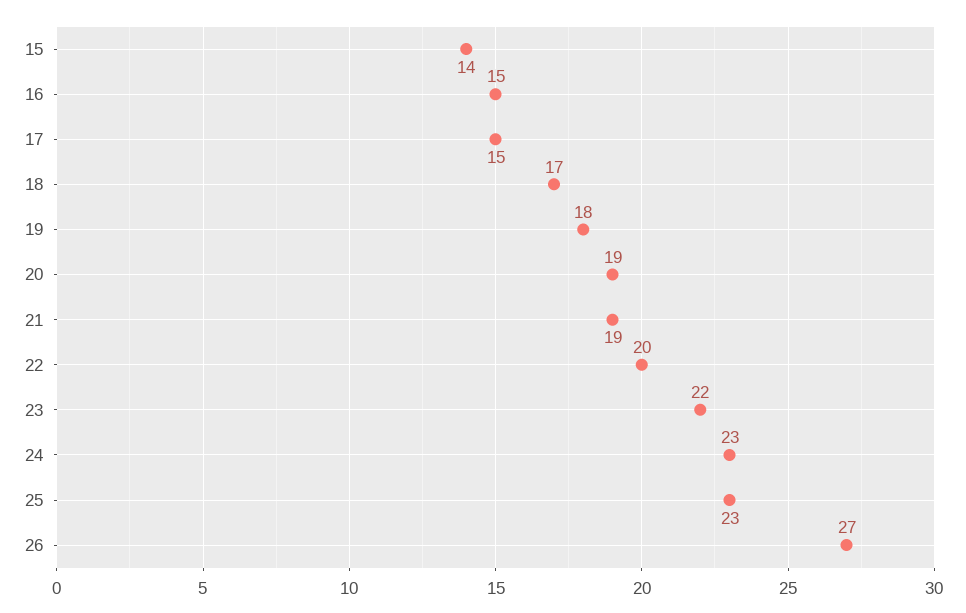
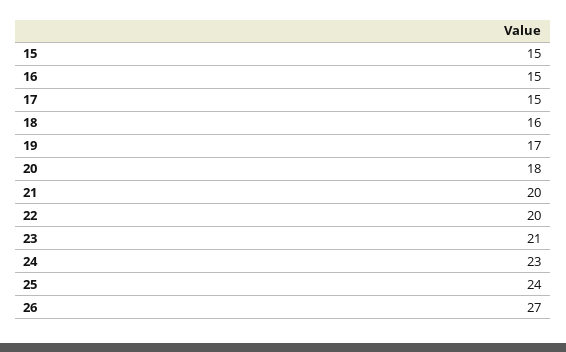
15: 14 -> 15
18: 17 -> 16
19: 18 -> 17
20: 19 -> 18
21: 19 -> 20
23: 22 -> 21
25: 23 -> 24

